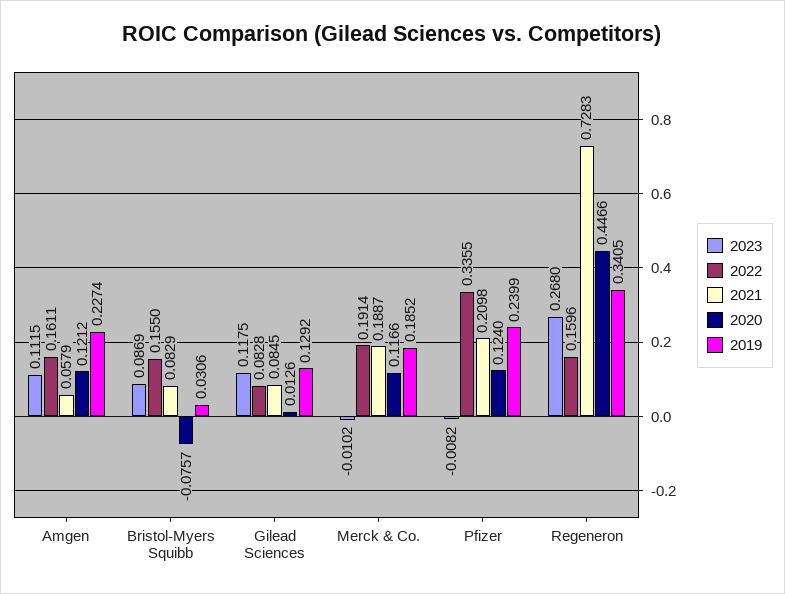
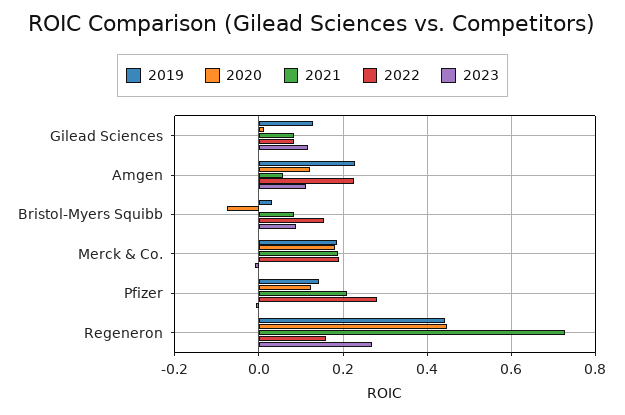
2022, Amgen: 0.1611 -> 0.22
2020, Merck & Co.: 0.1166 -> 0.18
2022, Pfizer: 0.3355 -> 0.28
2019, Pfizer: 0.2399 -> 0.14
2019, Regeneron: 0.3405 -> 0.44

